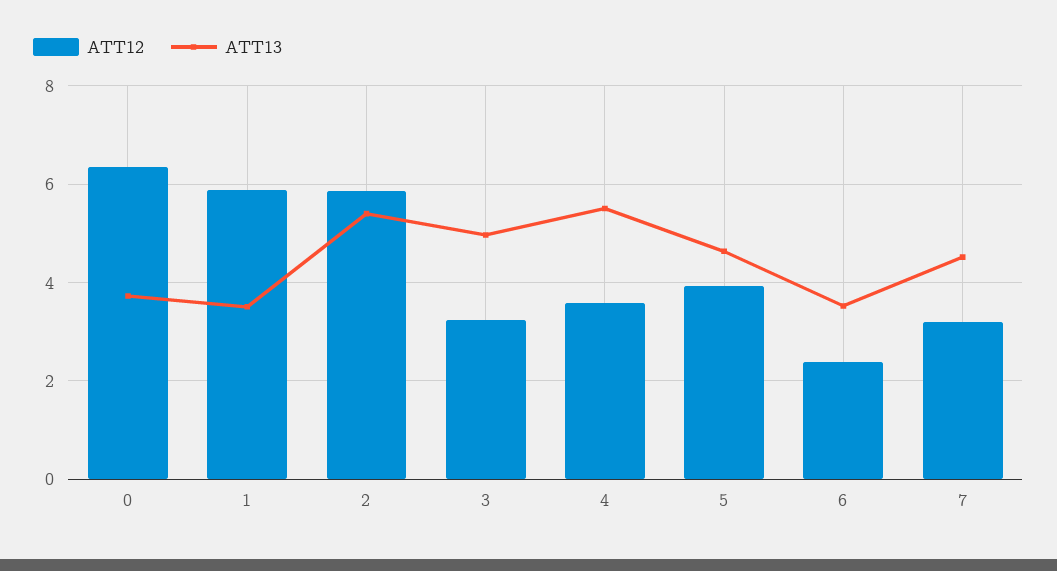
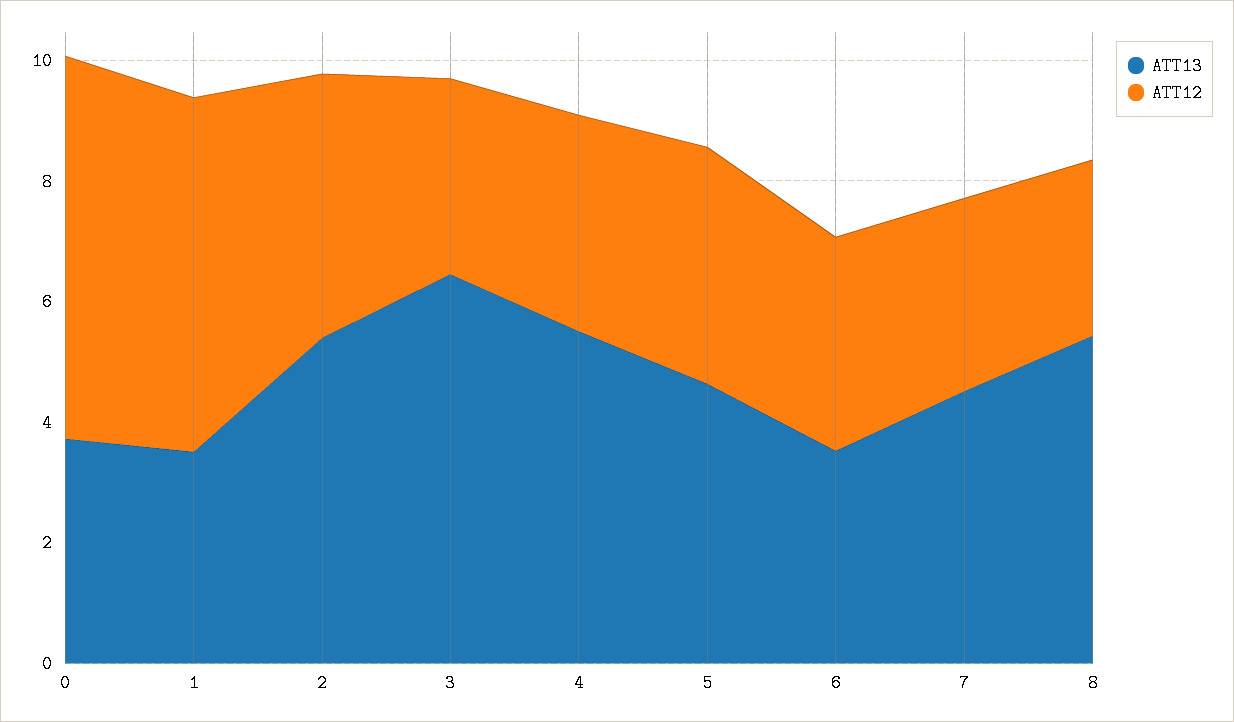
ATT12, 2: 5.8 -> 4.5
ATT13, 3: 5 -> 6.5
ATT12, 6: 2.4 -> 3.5
ATT13, 8: none -> 5.5
ATT12, 8: none -> 3

